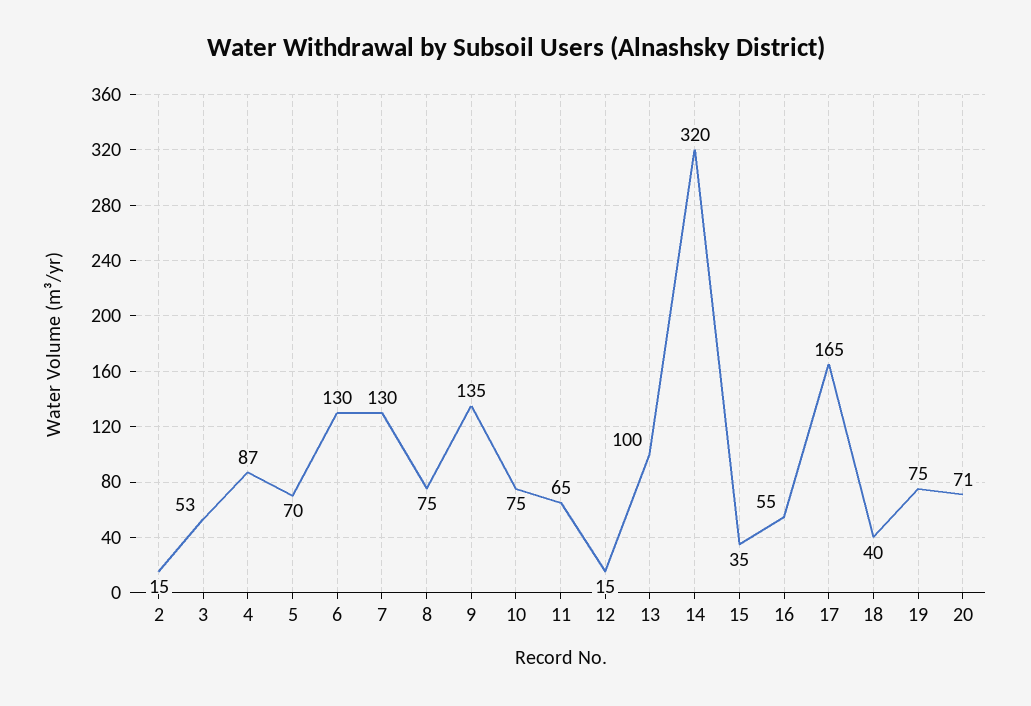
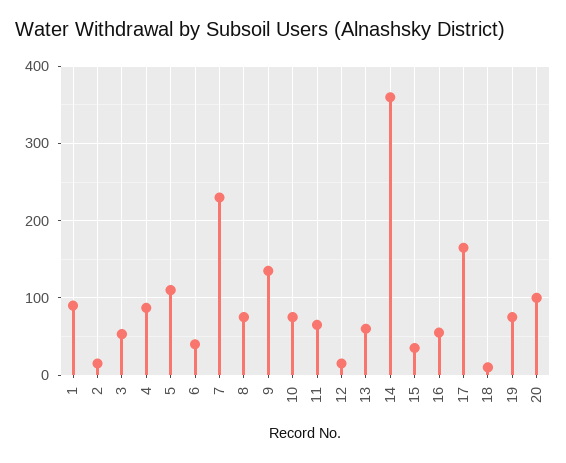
5: 70 -> 110
6: 130 -> 40
7: 130 -> 230
13: 100 -> 60
14: 320 -> 360
18: 40 -> 10
20: 71 -> 100
1: none -> 90

